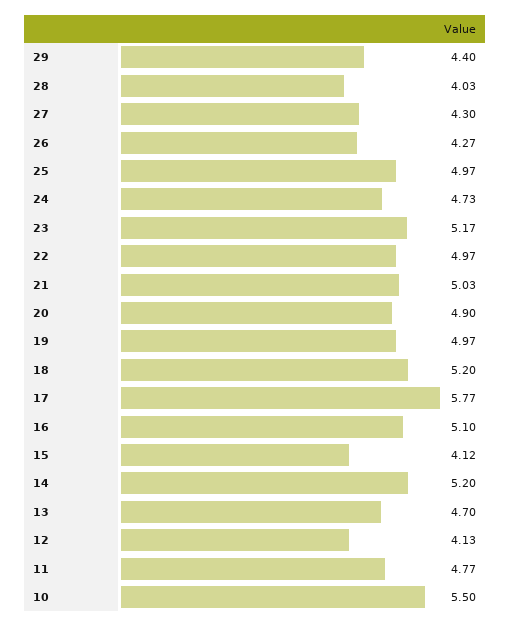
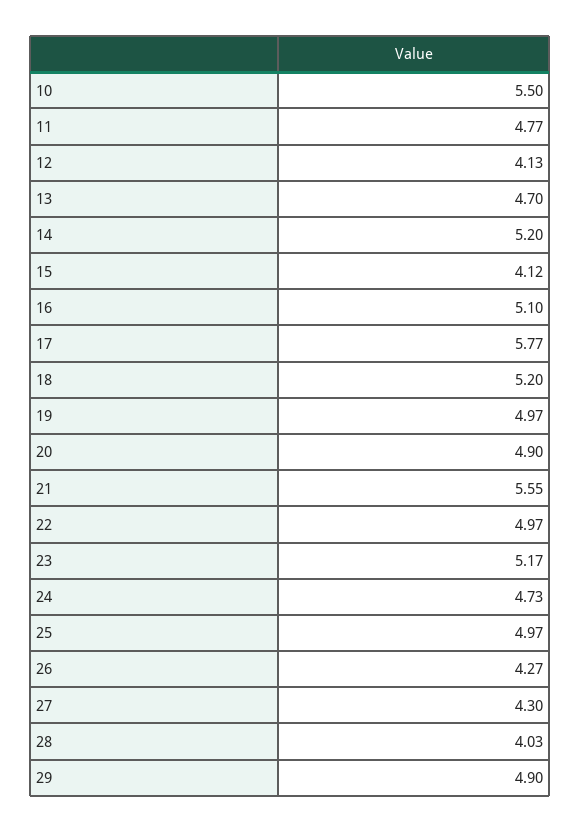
29: 4.4 -> 4.9
21: 5.03 -> 5.55

